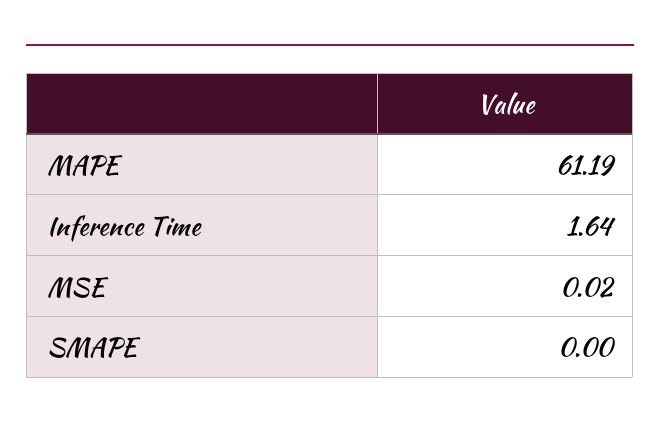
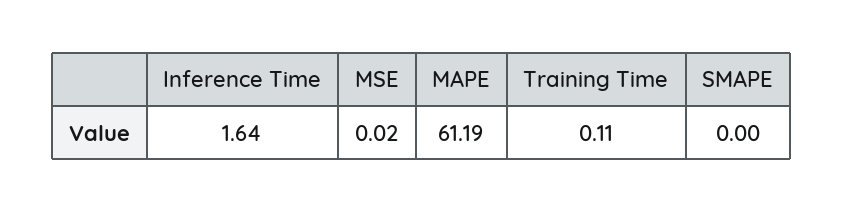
Training Time: none -> 0.11

